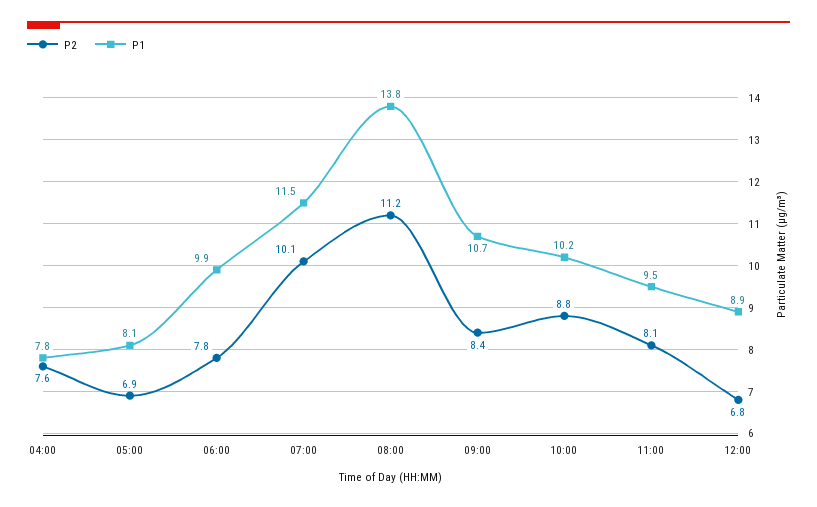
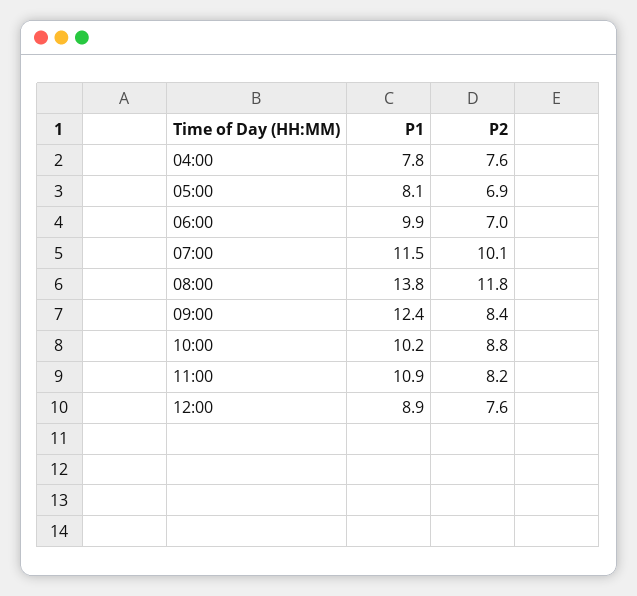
P2, 06:00: 7.8 -> 7
P2, 08:00: 11.2 -> 11.8
P1, 09:00: 10.7 -> 12.4
P2, 11:00: 8.1 -> 8.2
P1, 11:00: 9.5 -> 10.9
P2, 12:00: 6.8 -> 7.6

